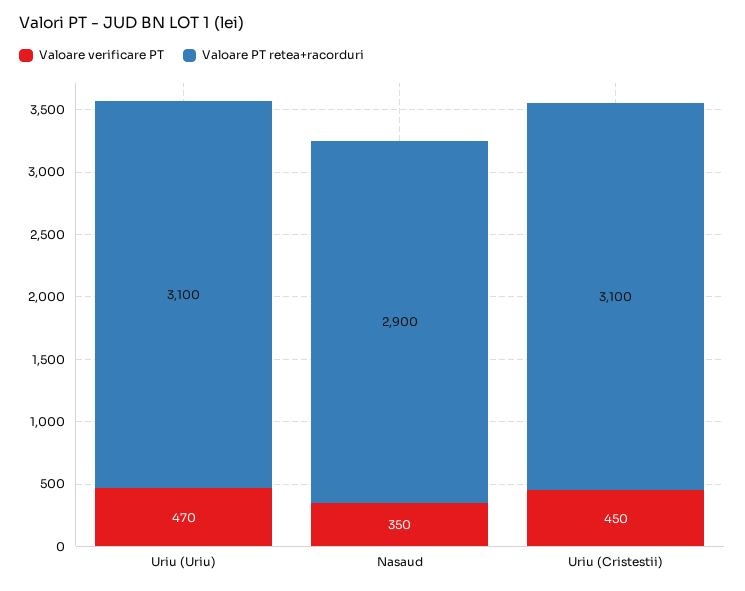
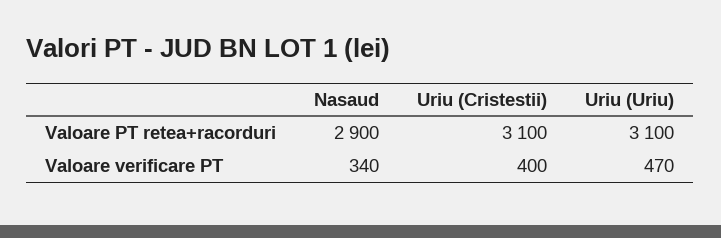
Valoare verificare PT, Nasaud: 350 -> 340
Valoare verificare PT, Uriu (Cristestii): 450 -> 400

